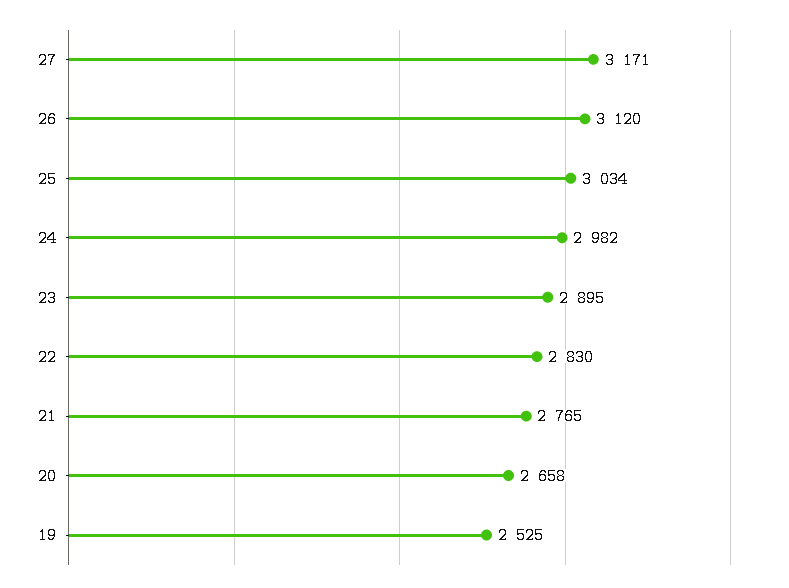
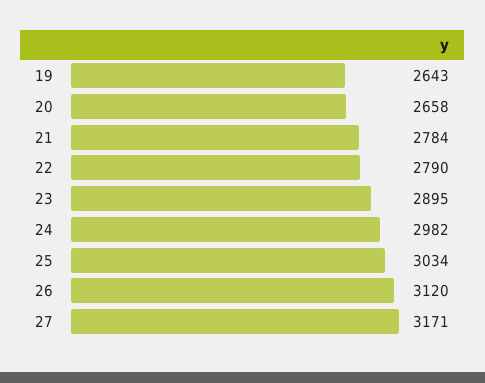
22: 2830 -> 2790
21: 2765 -> 2784
19: 2525 -> 2643

